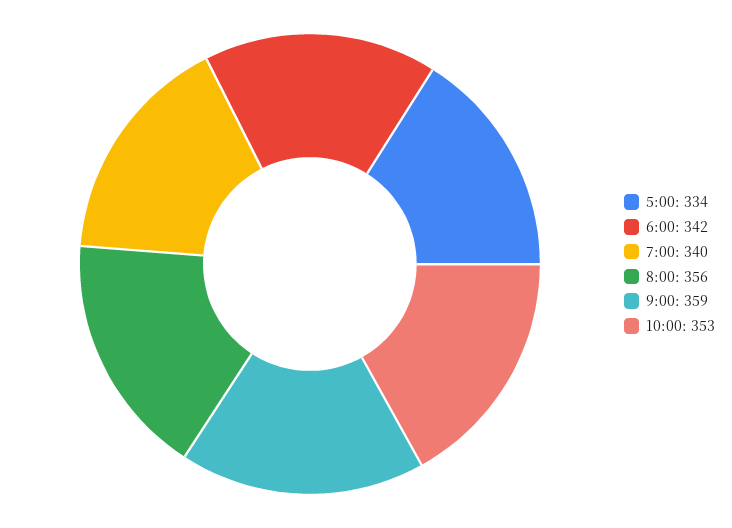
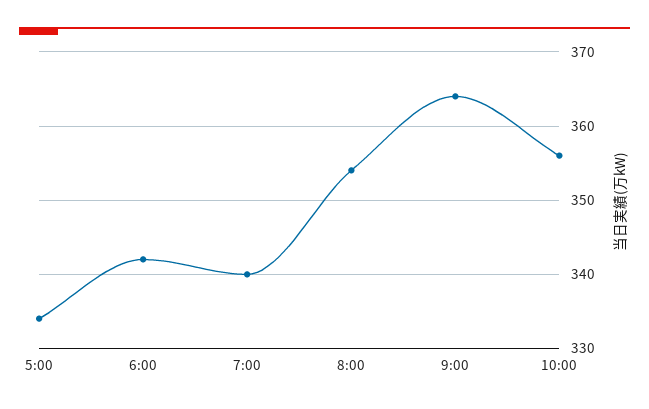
8:00: 356 -> 354
9:00: 359 -> 364
10:00: 353 -> 356

